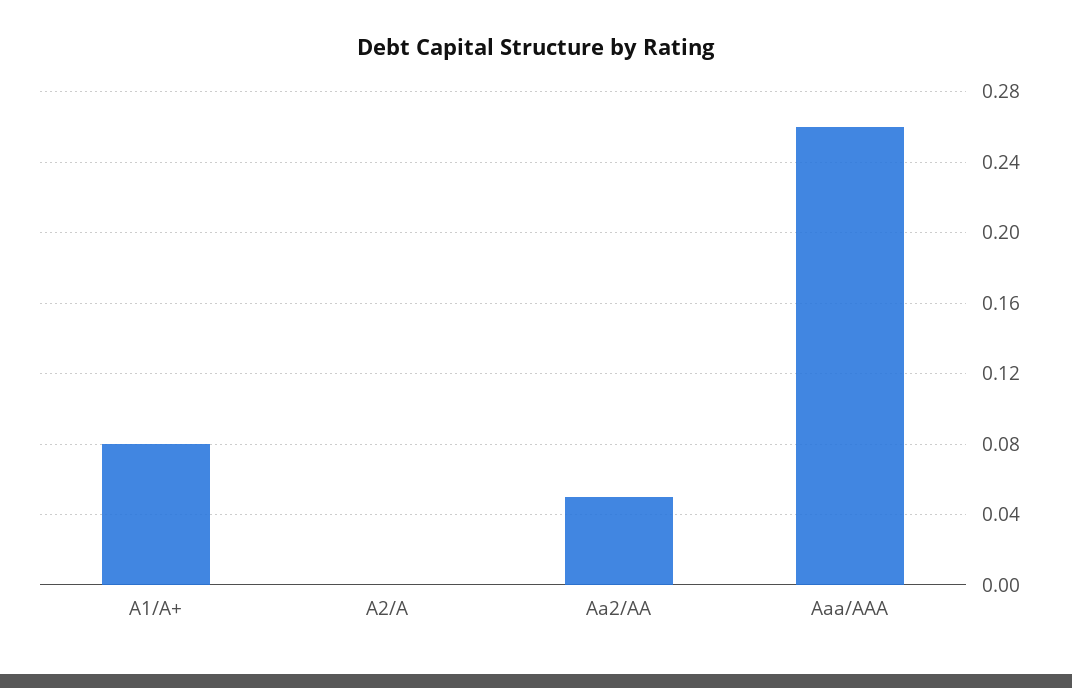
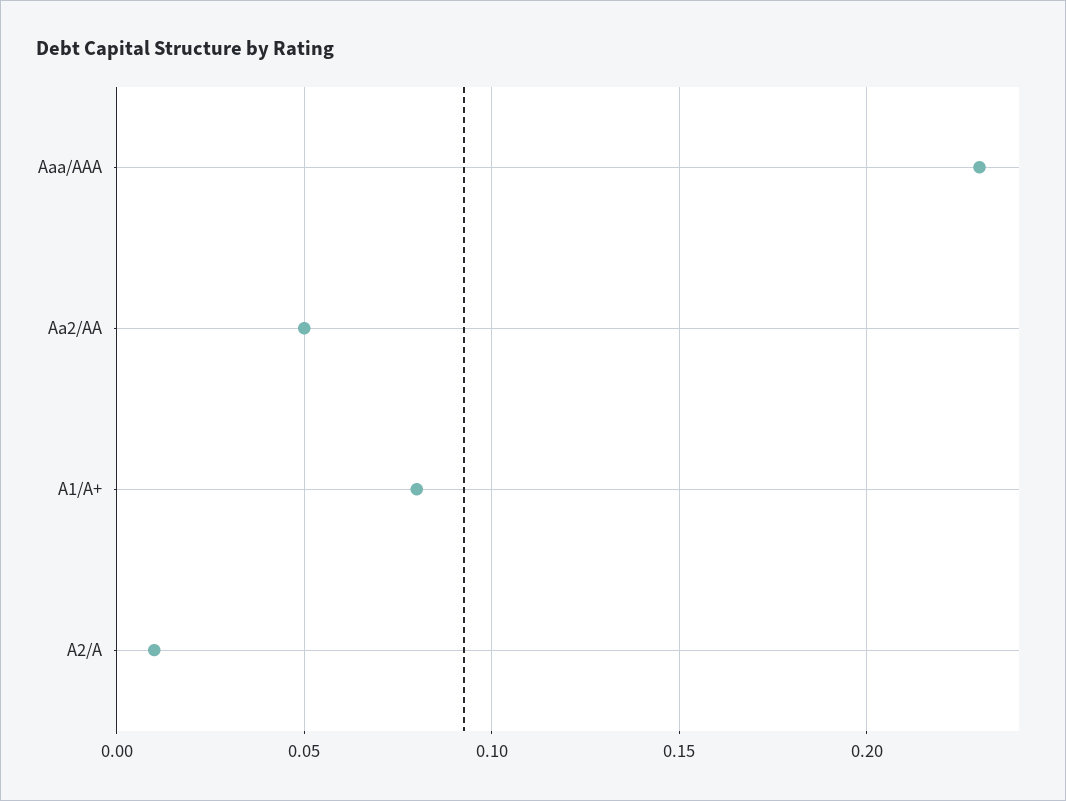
A2/A: 0 -> 0.01
Aaa/AAA: 0.26 -> 0.23

